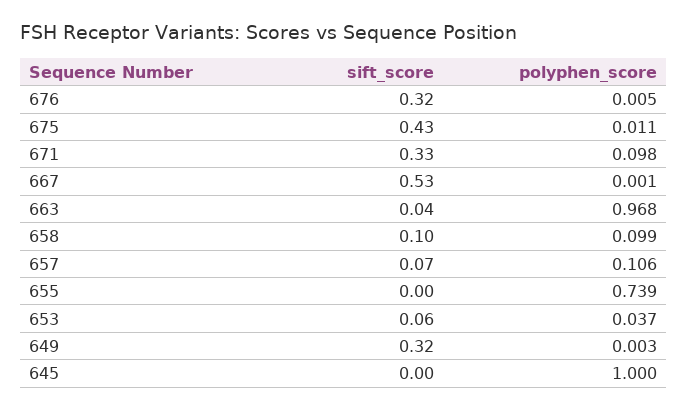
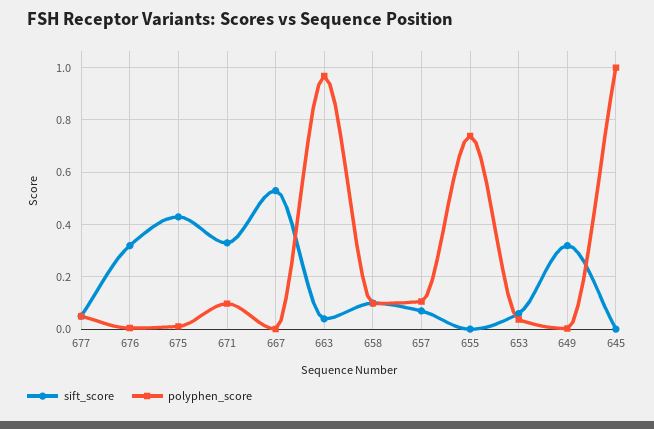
sift_score, 677: none -> 0.05
polyphen_score, 677: none -> 0.05

